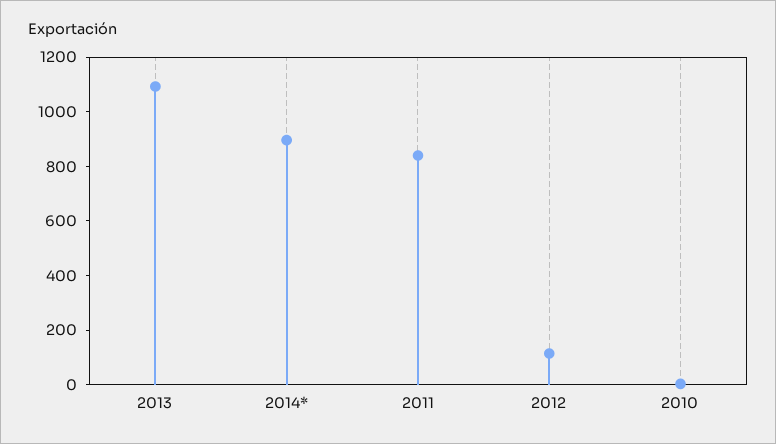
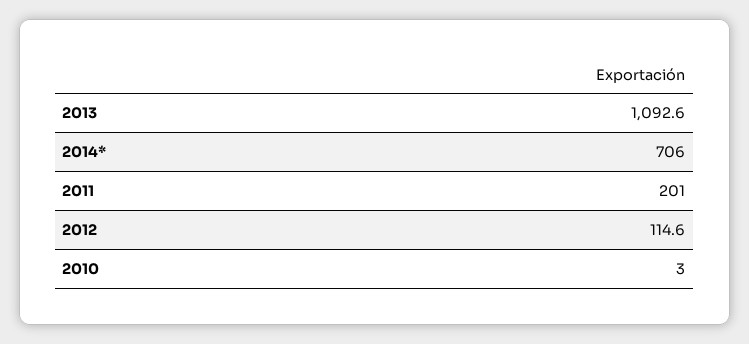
2014*: 900 -> 706
2011: 850 -> 201

